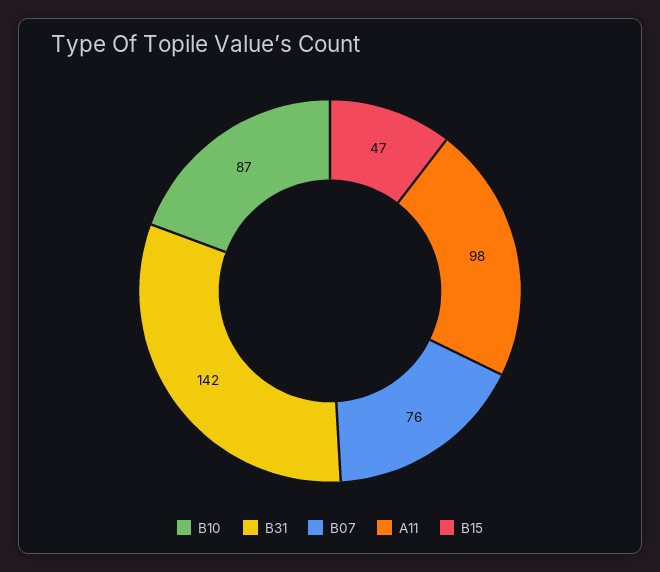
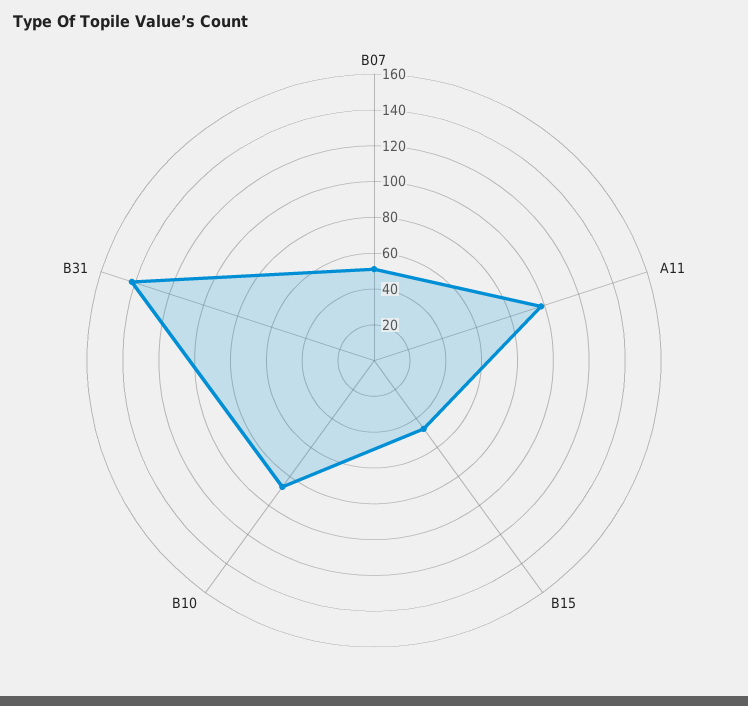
B07: 76 -> 50

